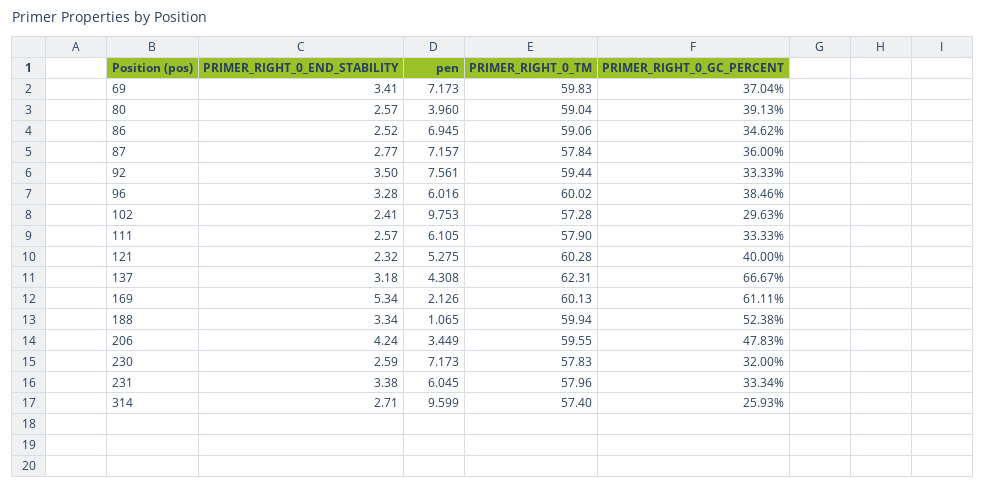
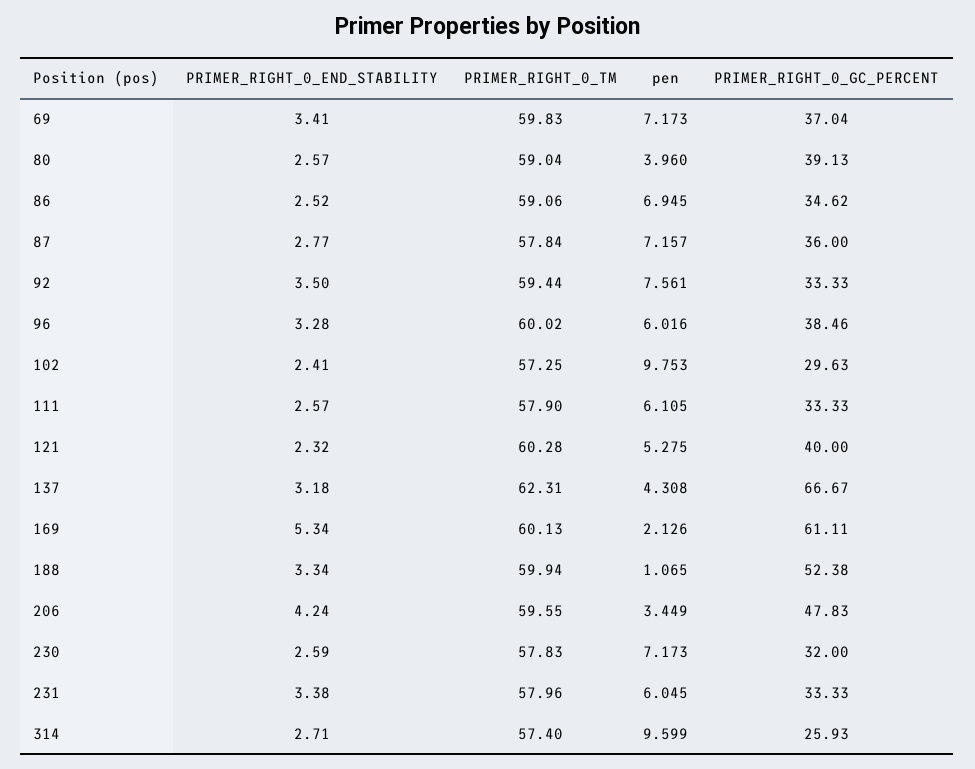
PRIMER_RIGHT_0_TM, 102: 57.28 -> 57.25
PRIMER_RIGHT_0_GC_PERCENT, 231: 33.34 -> 33.33

